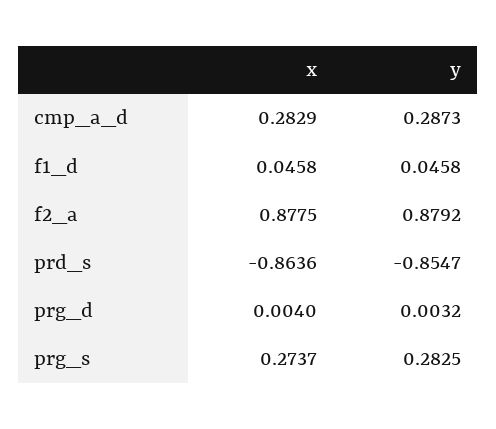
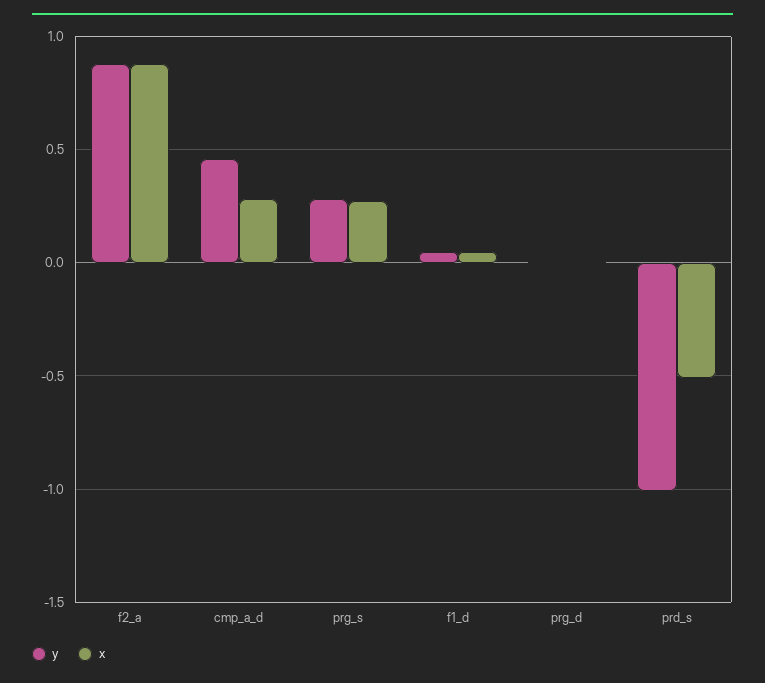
y, cmp_a_d: 0.2873 -> 0.45
x, prd_s: -0.8636 -> -0.5
y, prd_s: -0.8547 -> -1

